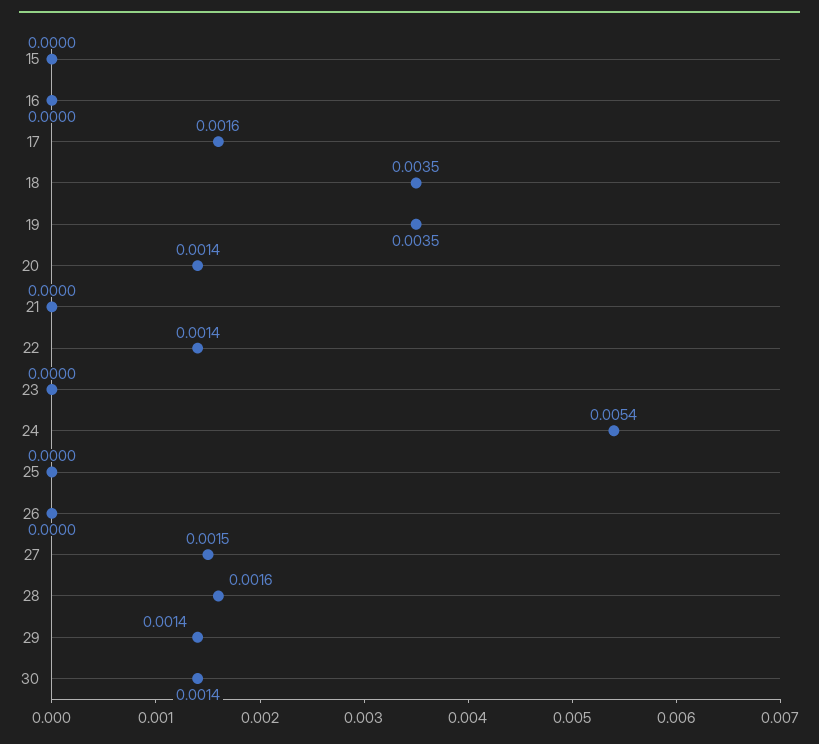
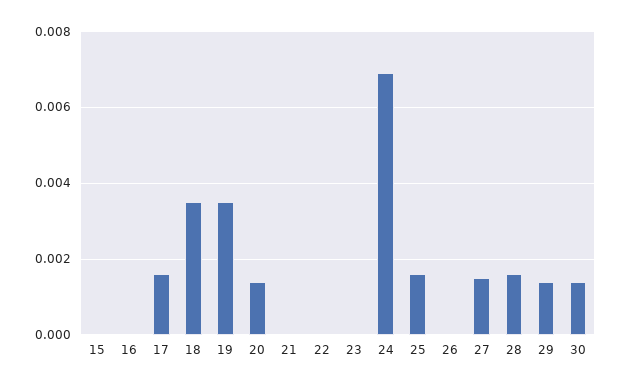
22: 0.0014 -> 0
24: 0.0054 -> 0.007
25: 0 -> 0.0015

